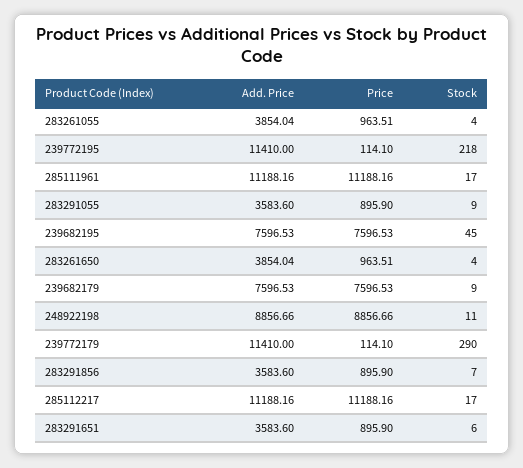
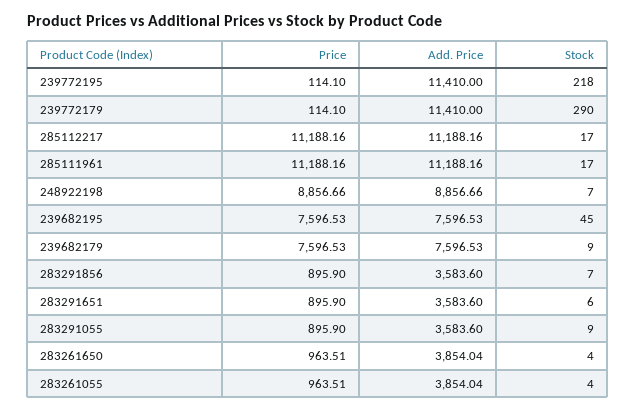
Stock, 248922198: 11 -> 7

